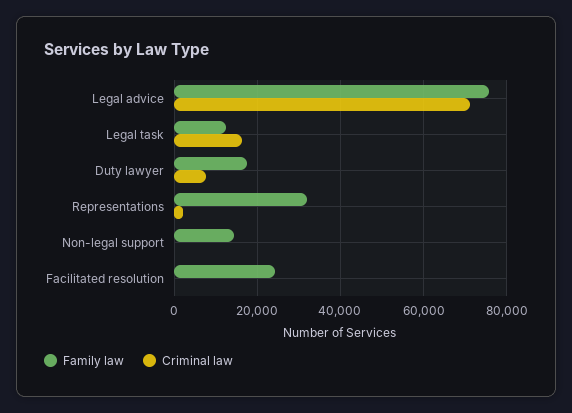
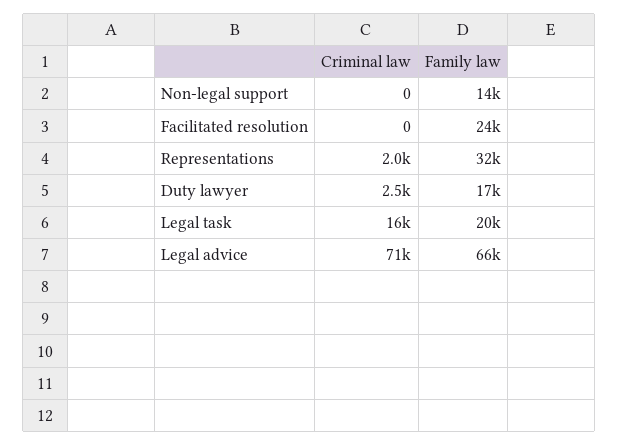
Family law, Legal advice: 76000 -> 66000
Family law, Legal task: 12000 -> 20000
Criminal law, Duty lawyer: 8000 -> 2500

